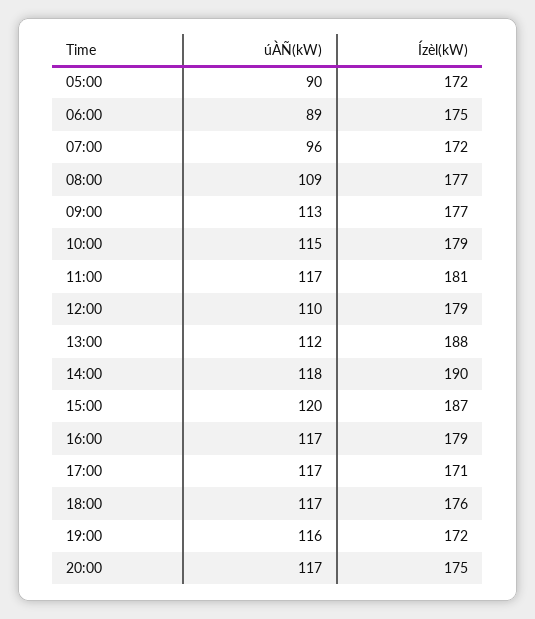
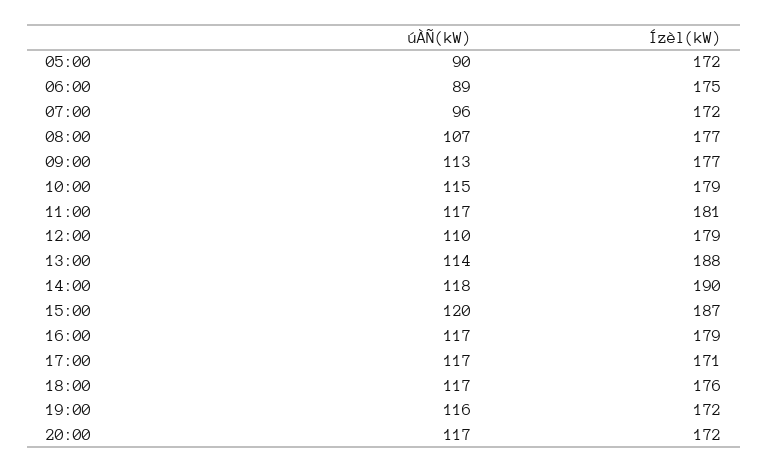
úÀÑ(kW), 08:00: 109 -> 107
úÀÑ(kW), 13:00: 112 -> 114
Ízèl(kW), 20:00: 175 -> 172

